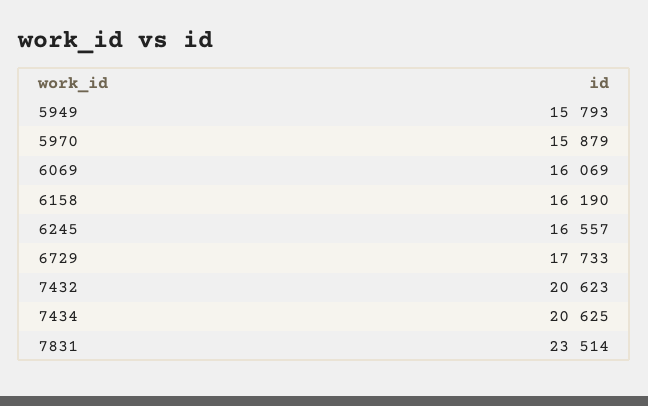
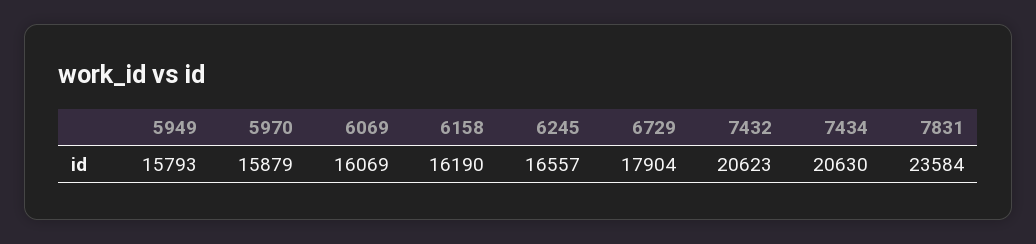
6729: 17733 -> 17904
7434: 20625 -> 20630
7831: 23514 -> 23584

